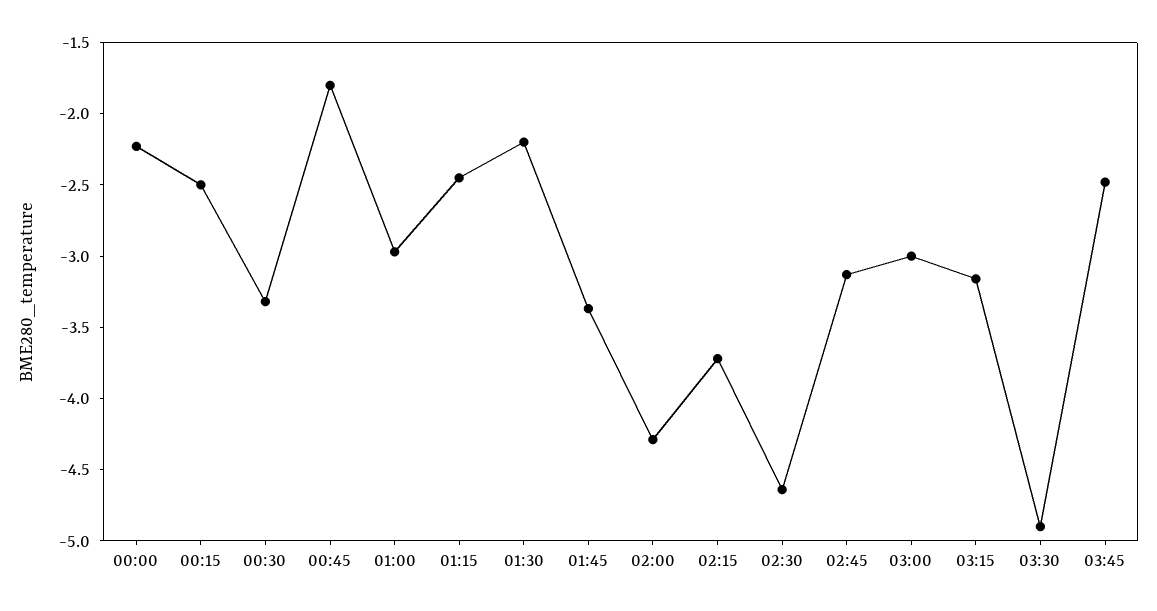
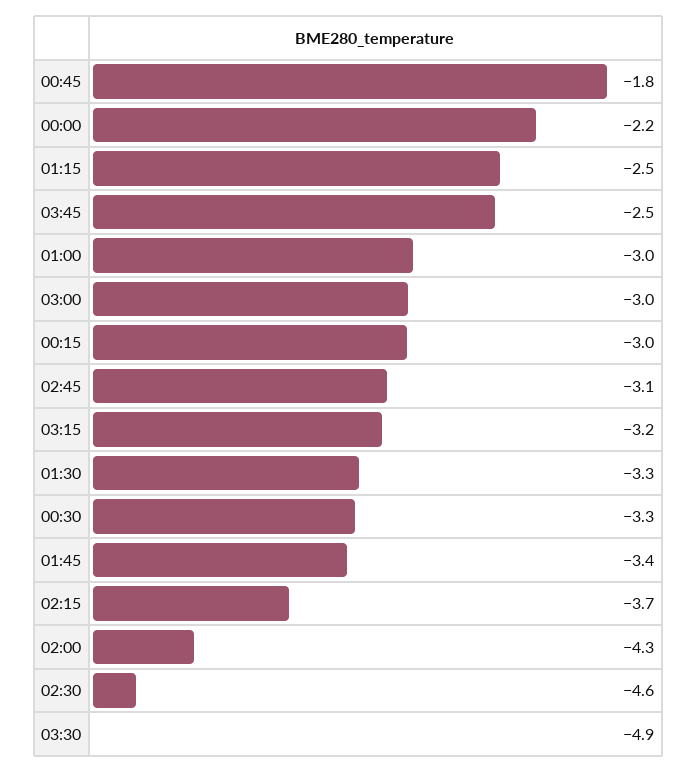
00:15: -2.5 -> -3
01:30: -2.2 -> -3.3

